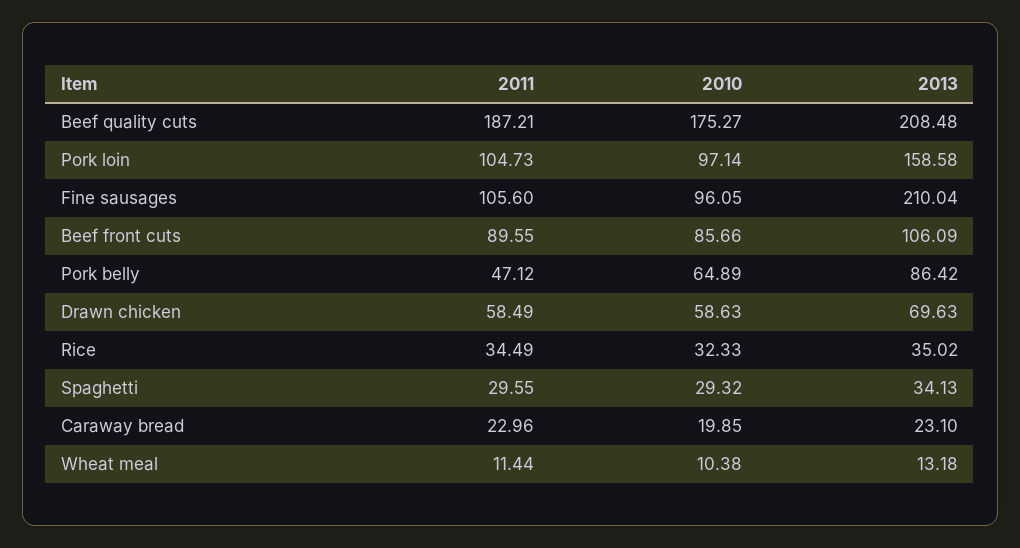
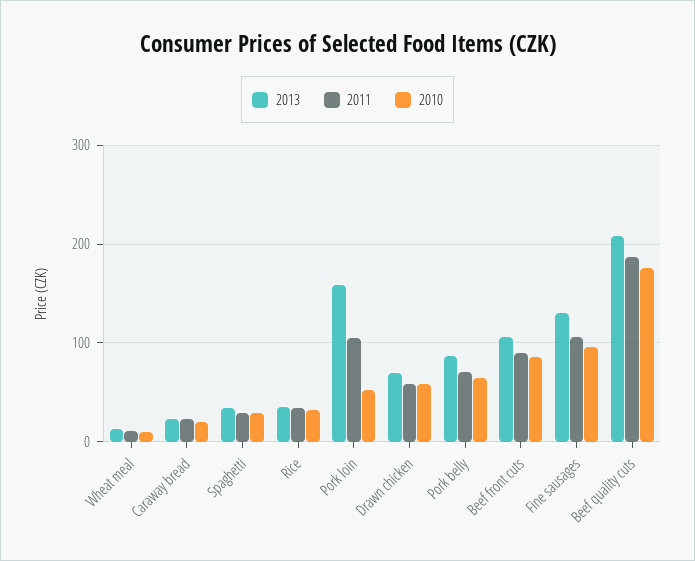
2010, Pork loin: 97.14 -> 50
2013, Fine sausages: 210.04 -> 130
2011, Pork belly: 47.12 -> 70

